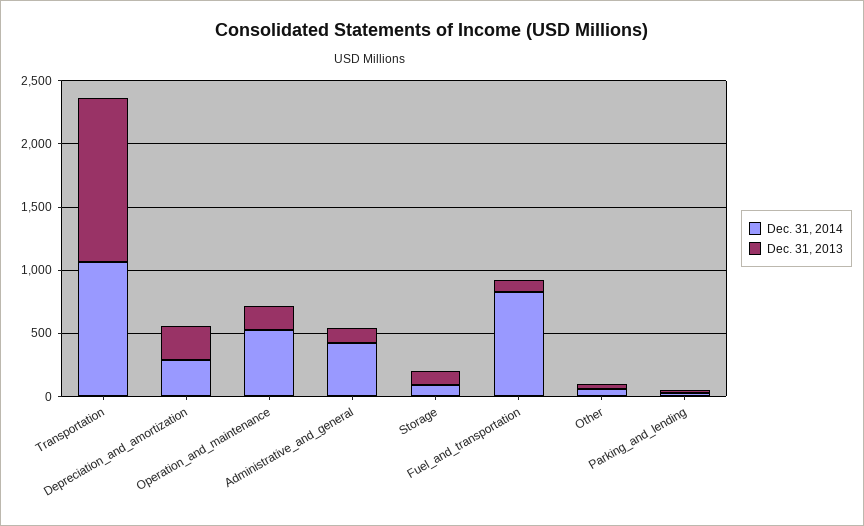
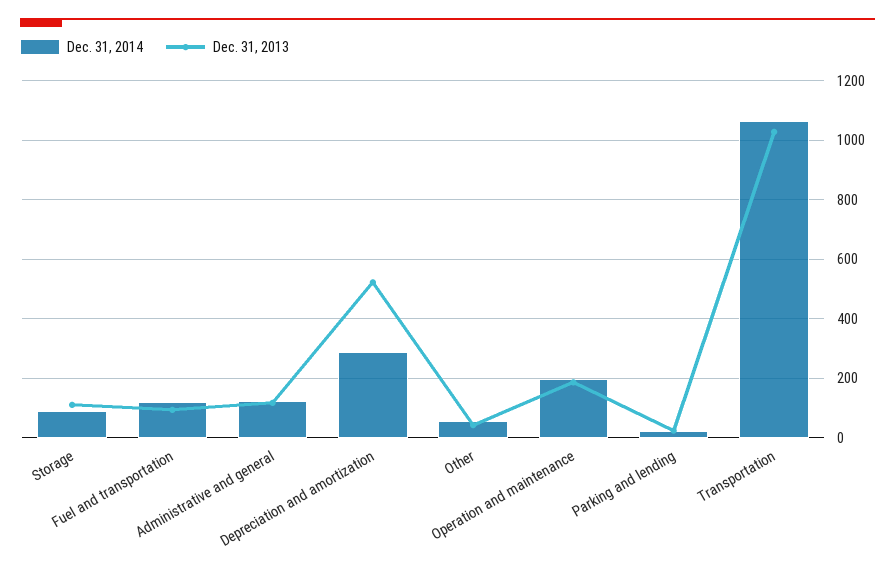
Dec. 31, 2013, Transportation: 1300 -> 1025
Dec. 31, 2013, Depreciation_and_amortization: 300 -> 525
Dec. 31, 2014, Operation_and_maintenance: 500 -> 200
Dec. 31, 2014, Administrative_and_general: 400 -> 125
Dec. 31, 2014, Fuel_and_transportation: 800 -> 125

